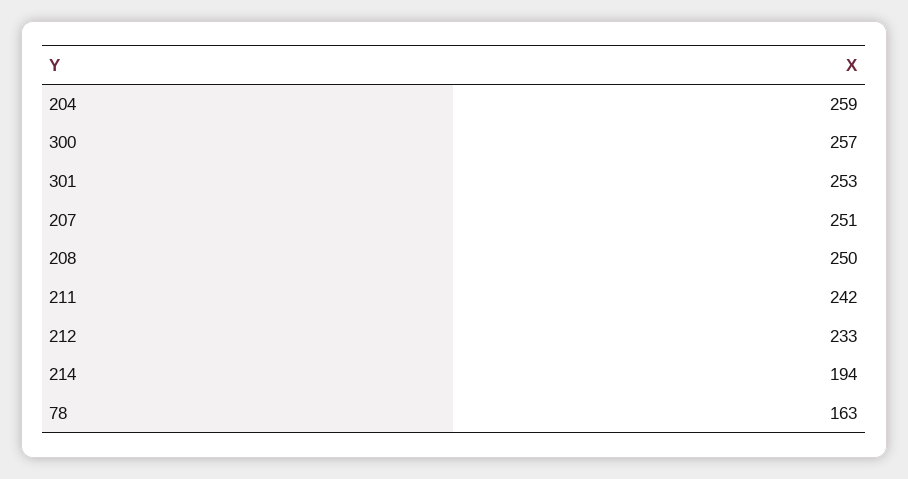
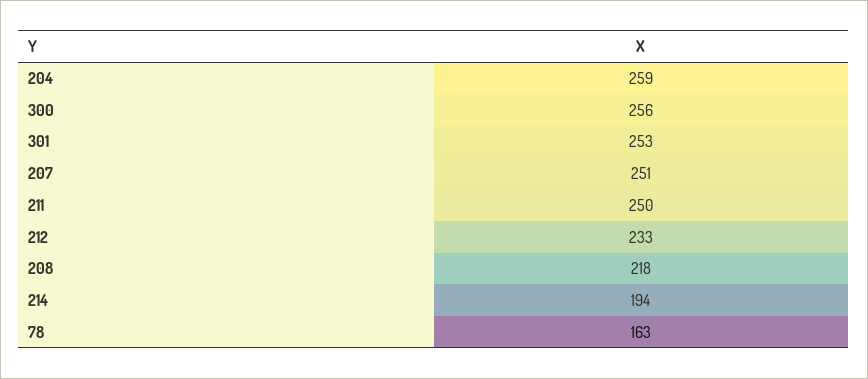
300: 257 -> 256
208: 250 -> 218
211: 242 -> 250

